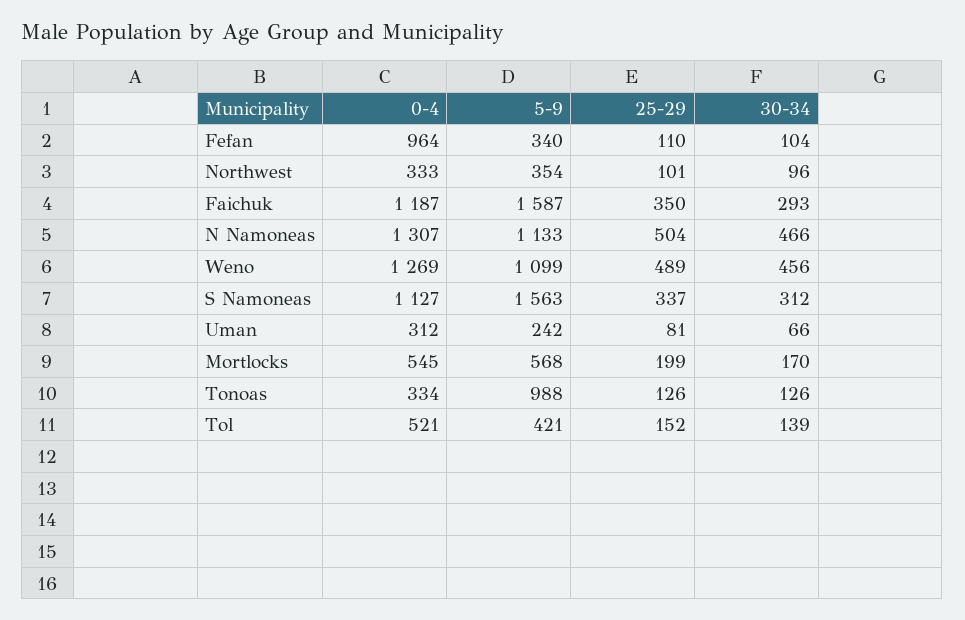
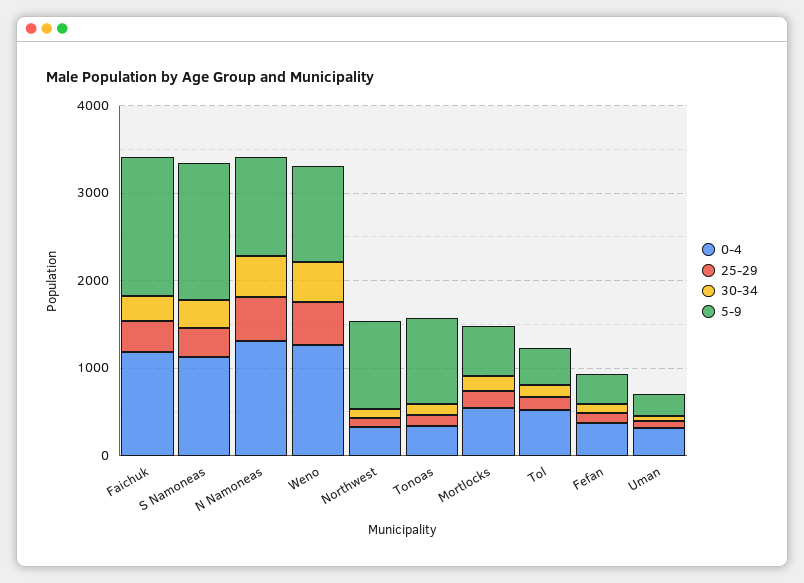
0-4, Fefan: 964 -> 400
5-9, Northwest: 354 -> 1000

